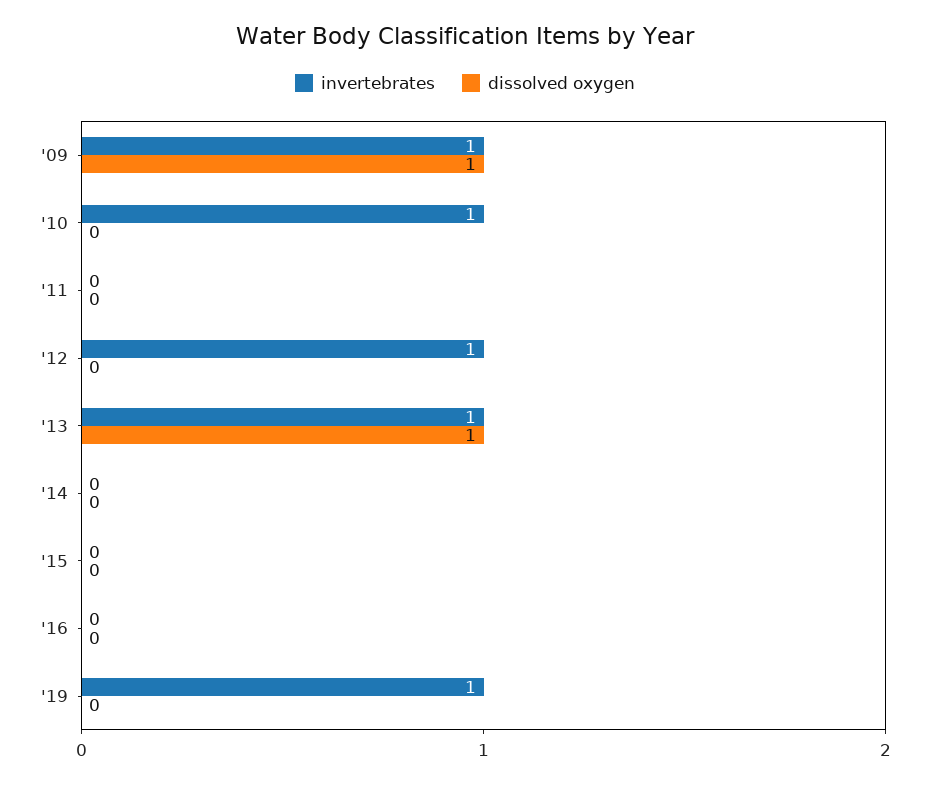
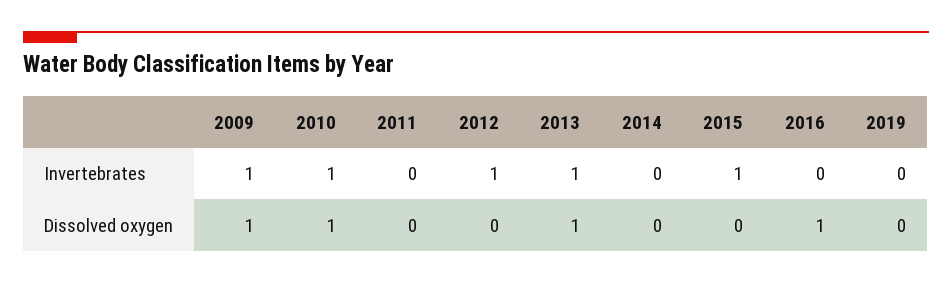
dissolved oxygen, '10: 0 -> 1
invertebrates, '15: 0 -> 1
dissolved oxygen, '16: 0 -> 1
invertebrates, '19: 1 -> 0

